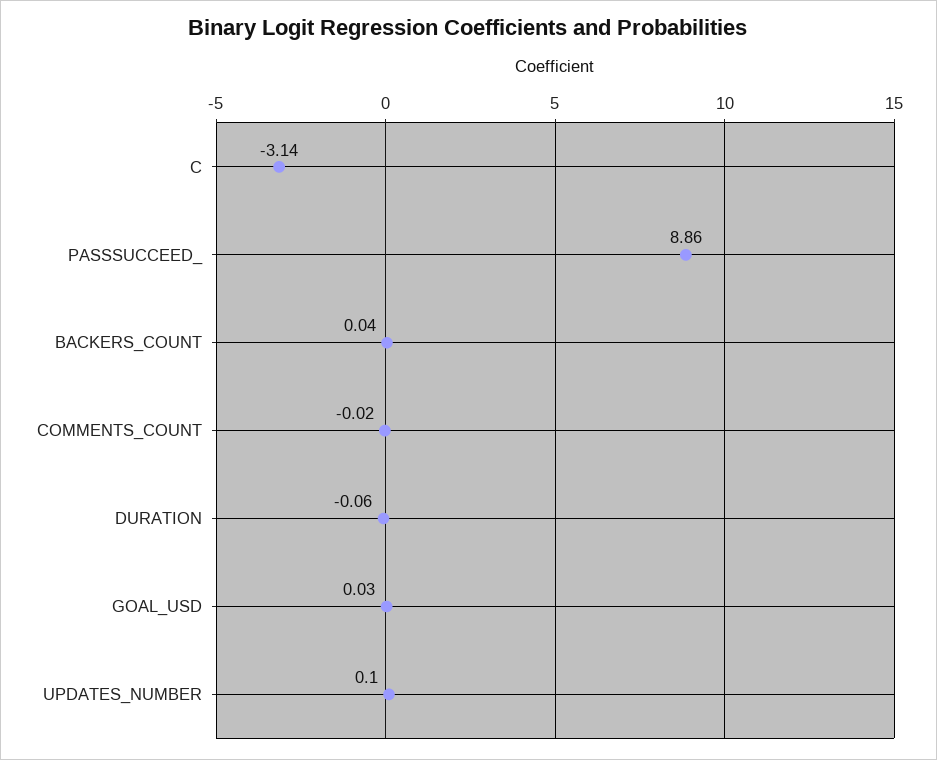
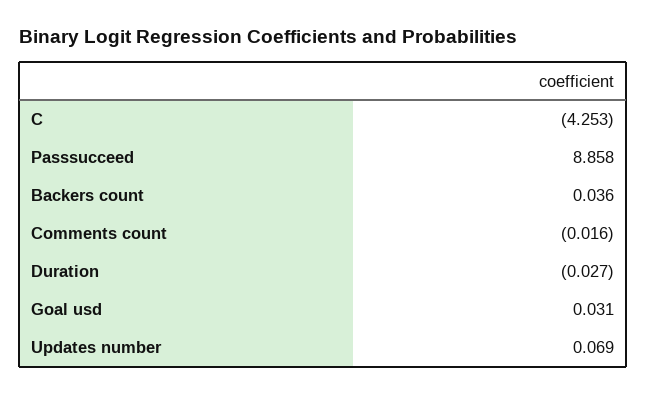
C: -3.14 -> -4.253
DURATION: -0.06 -> -0.027
UPDATES_NUMBER: 0.1 -> 0.069

